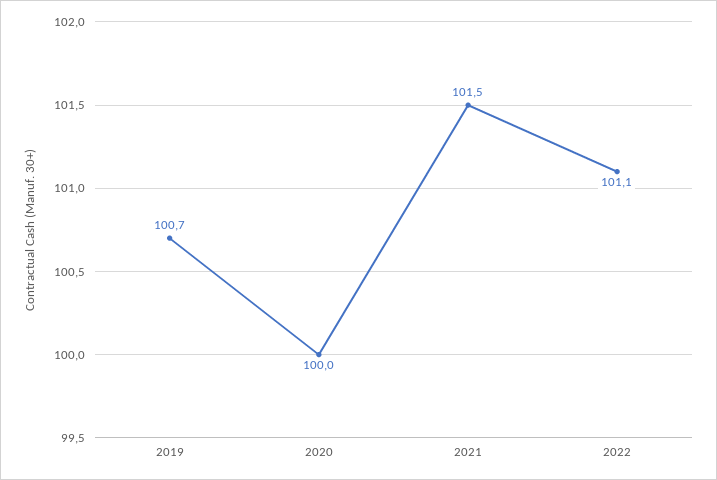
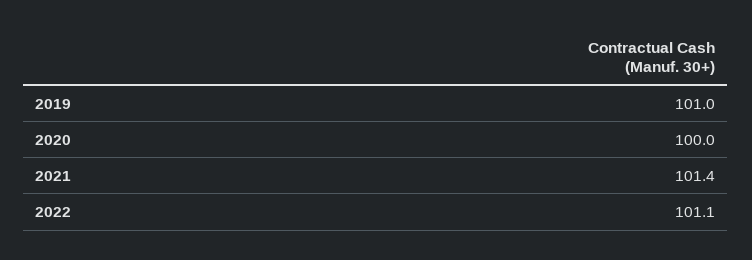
2019: 100.7 -> 101
2021: 101.5 -> 101.4

